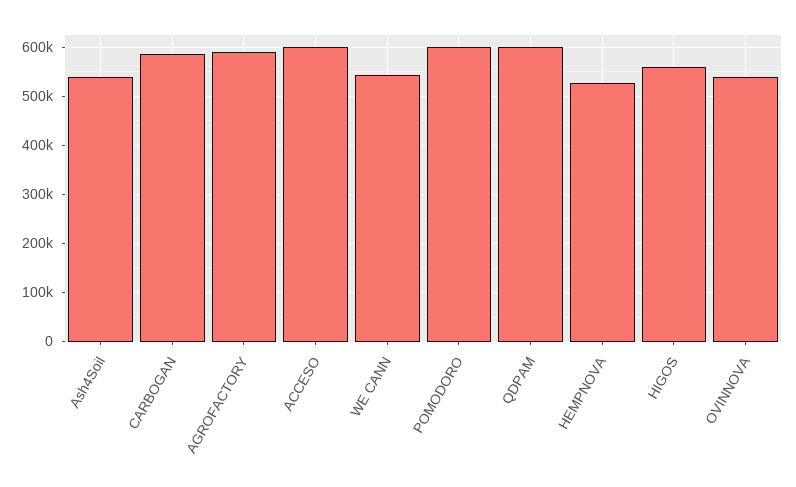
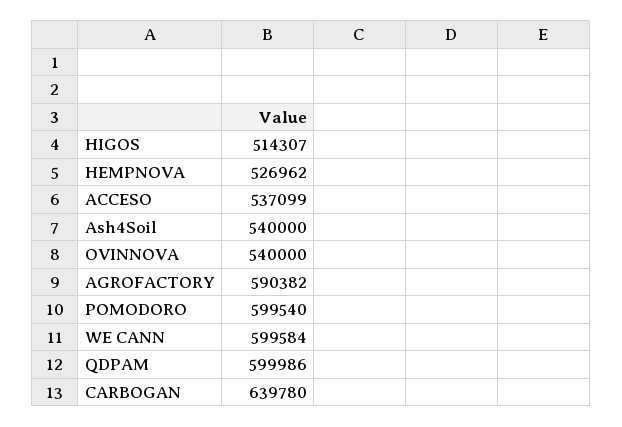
CARBOGAN: 580000 -> 639780
ACCESO: 600000 -> 537099
WE CANN: 540000 -> 599584
HIGOS: 560000 -> 514307

